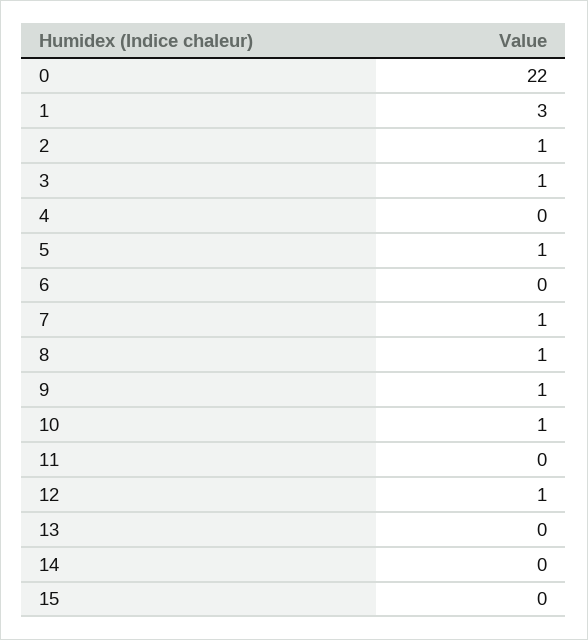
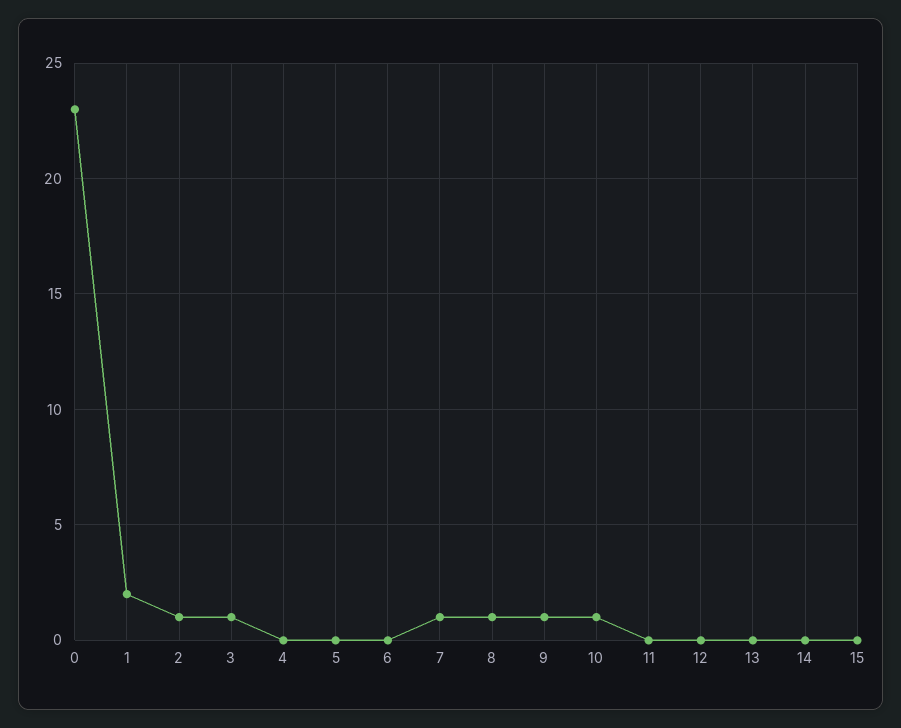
0: 22 -> 23
1: 3 -> 2
5: 1 -> 0
12: 1 -> 0

